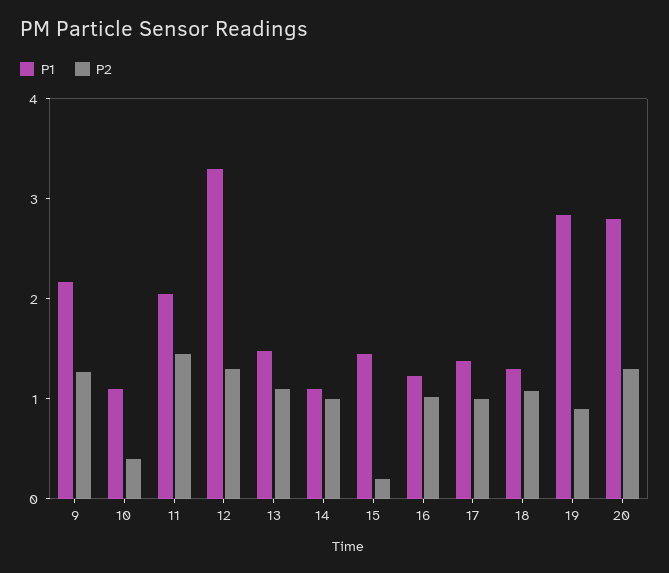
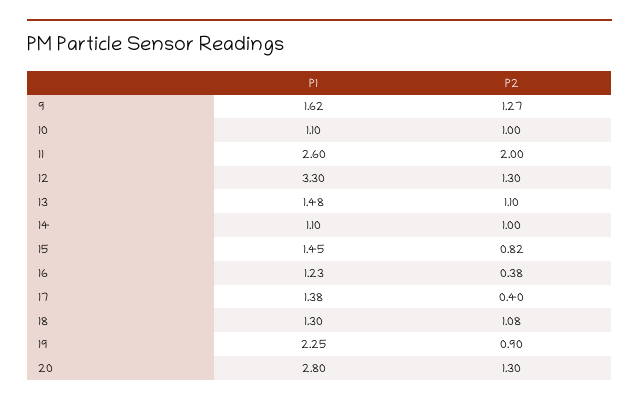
P1, 9: 2.2 -> 1.62
P2, 10: 0.4 -> 1
P1, 11: 2 -> 2.6
P2, 11: 1.4 -> 2
P2, 15: 0.2 -> 0.82
P2, 16: 1 -> 0.38
P2, 17: 1 -> 0.4
P1, 19: 2.8 -> 2.25

